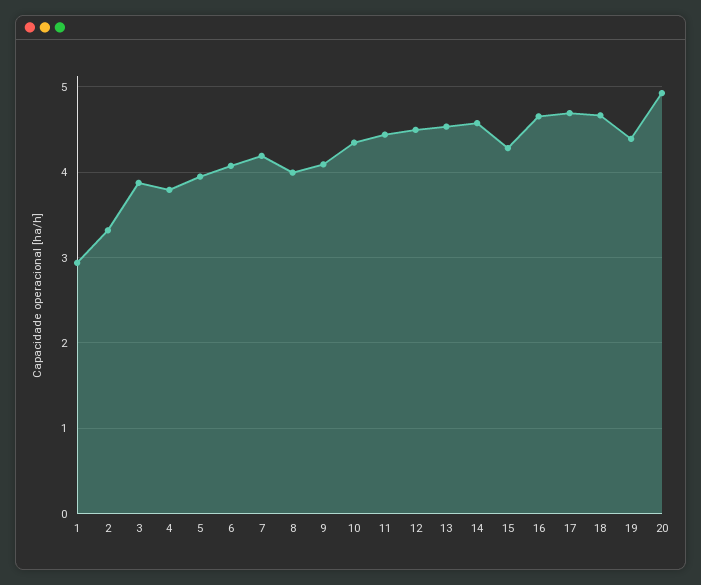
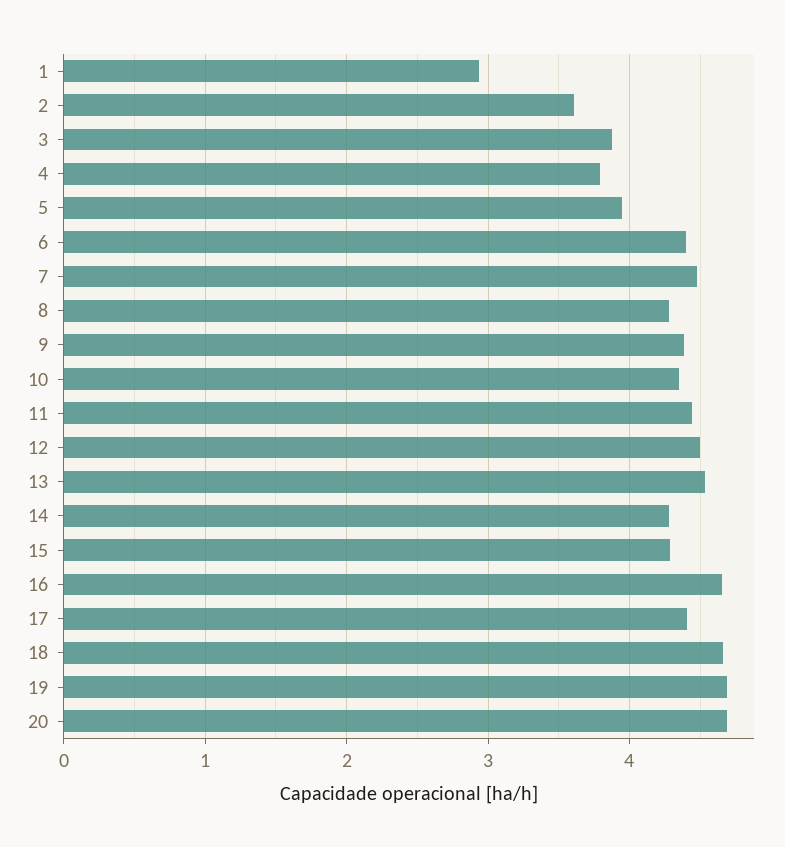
2: 3.3 -> 3.6
6: 4.1 -> 4.4
7: 4.2 -> 4.5
8: 4 -> 4.3
9: 4.1 -> 4.4
14: 4.6 -> 4.3
17: 4.7 -> 4.4
19: 4.4 -> 4.7
20: 4.9 -> 4.7

